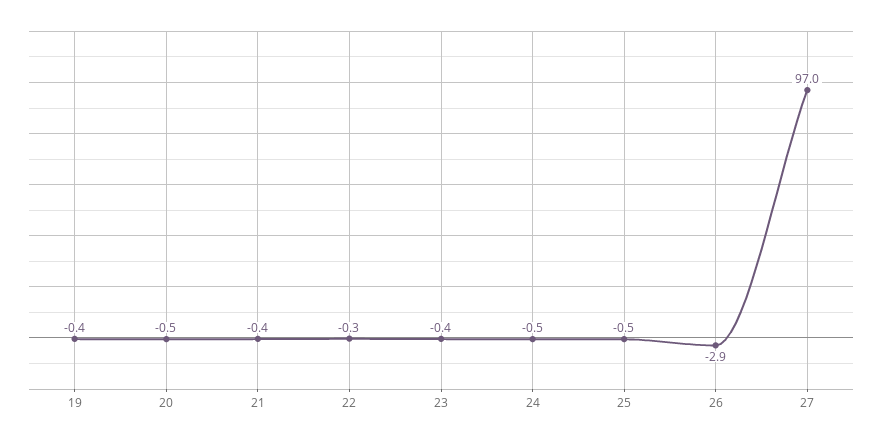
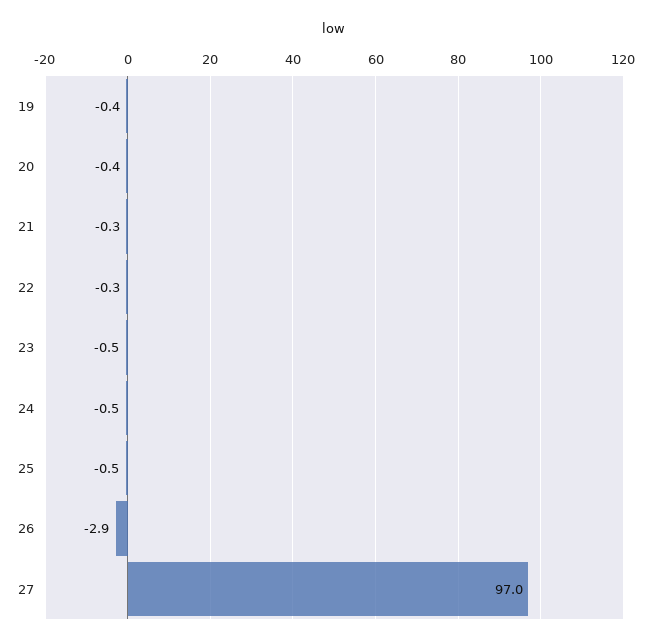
20: -0.5 -> -0.4
21: -0.4 -> -0.3
23: -0.4 -> -0.5

